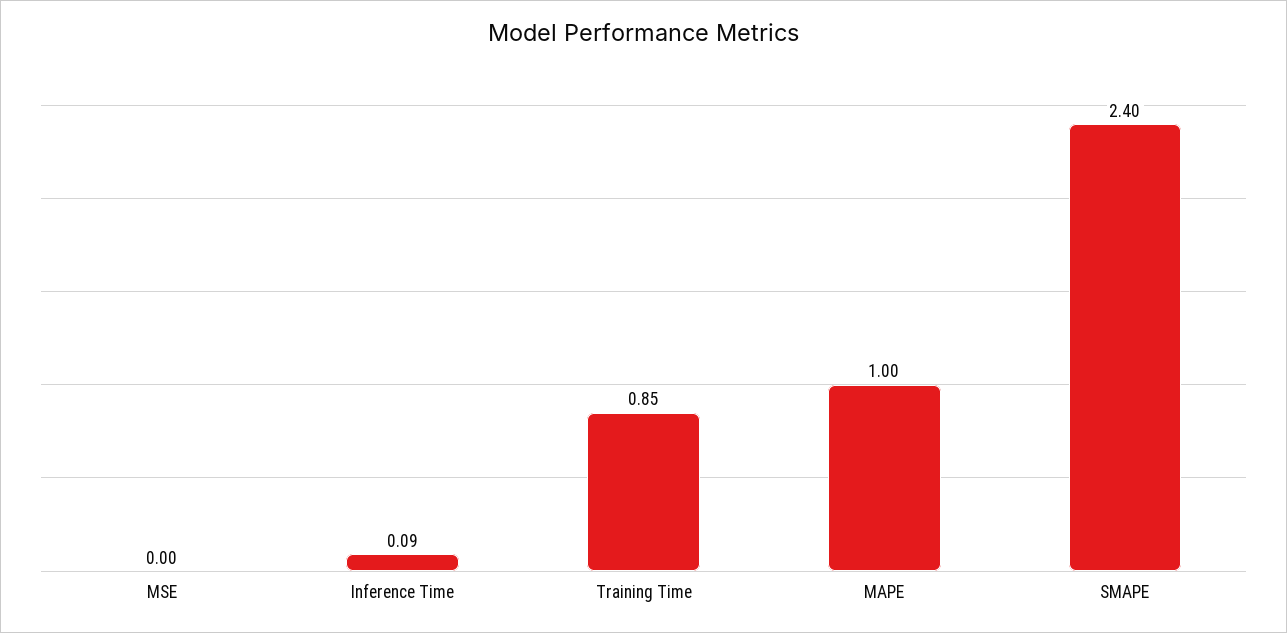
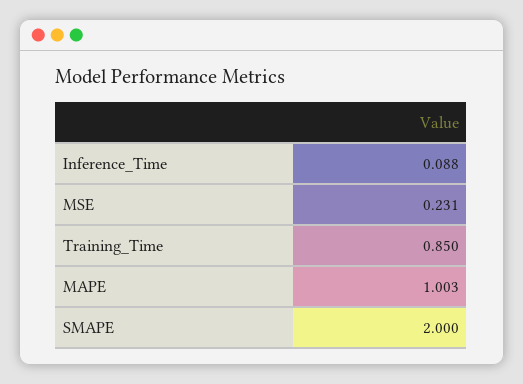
MSE: 0 -> 0.231
SMAPE: 2.4 -> 2

